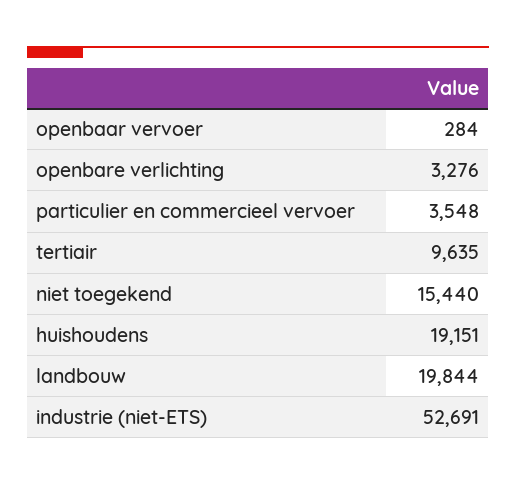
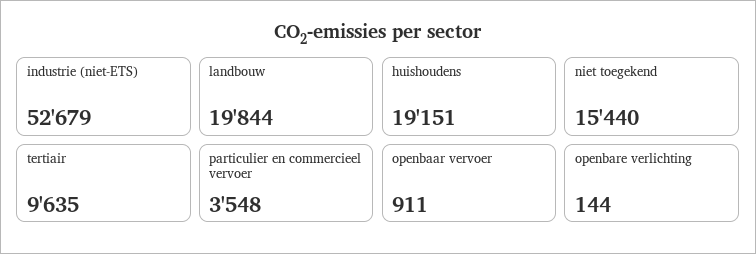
openbaar vervoer: 284 -> 911
openbare verlichting: 3276 -> 144
industrie (niet-ETS): 52691 -> 52679

